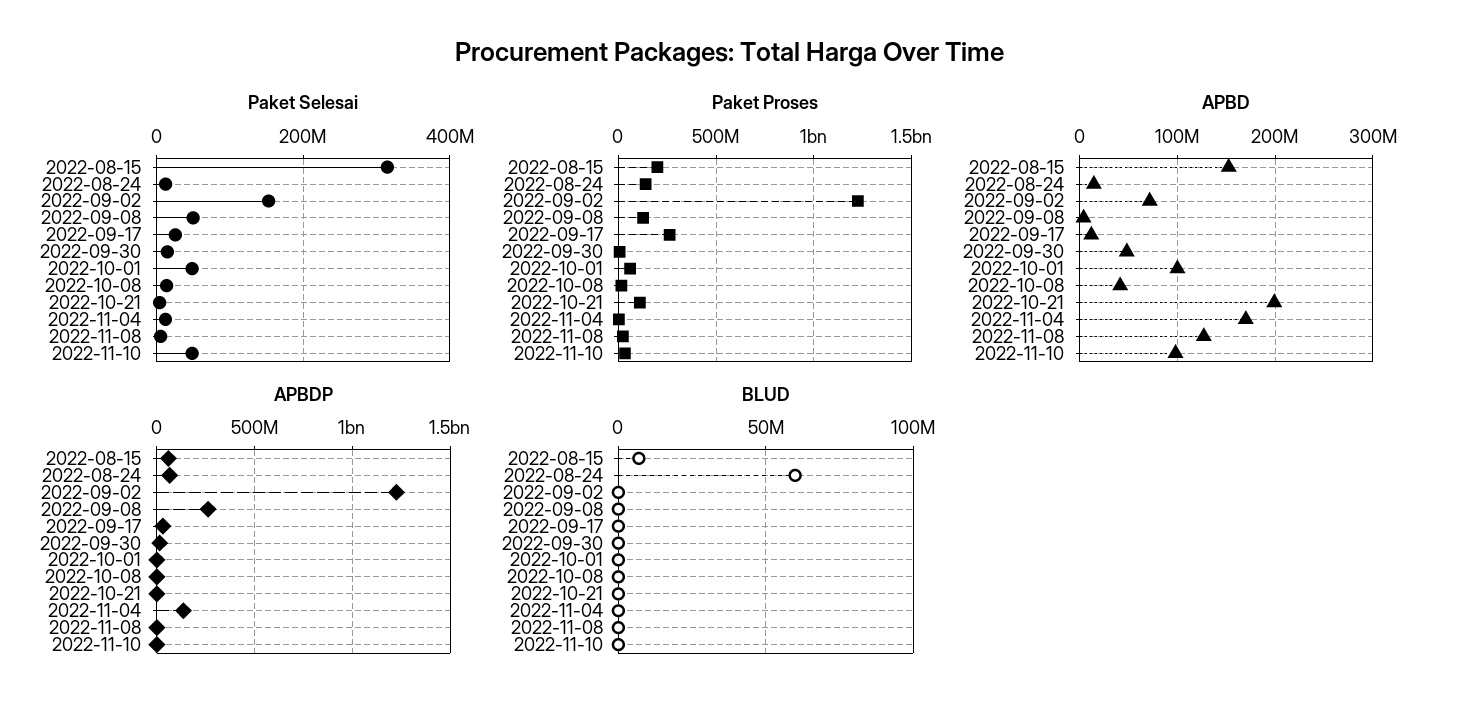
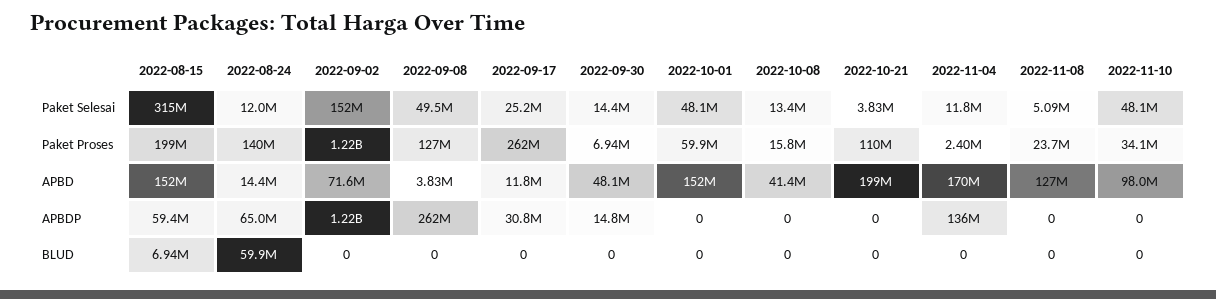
APBD, 2022-10-01: 100000000 -> 152000000

